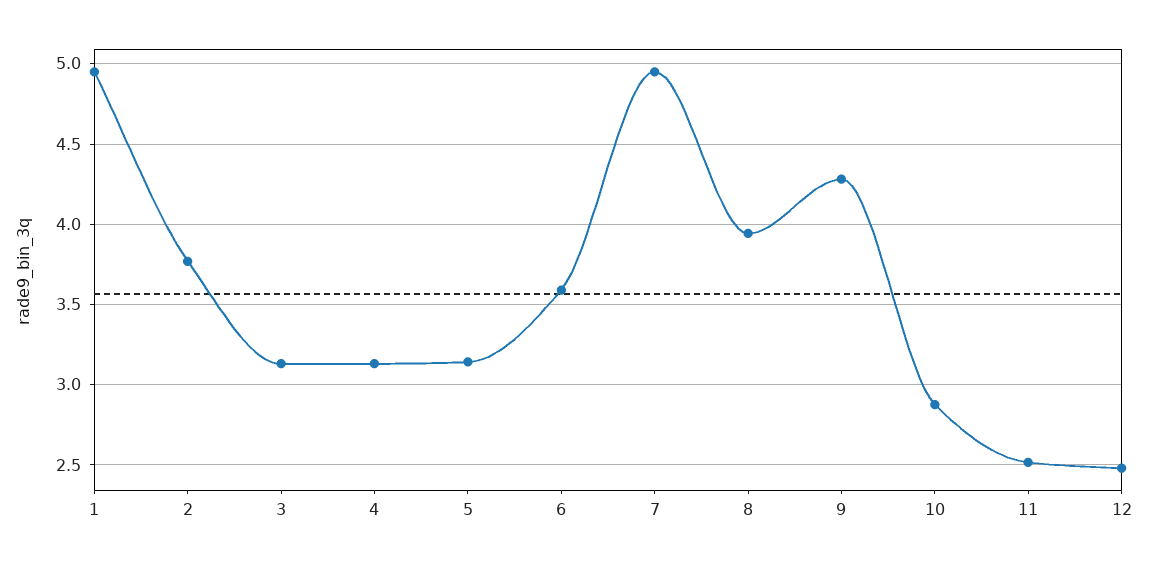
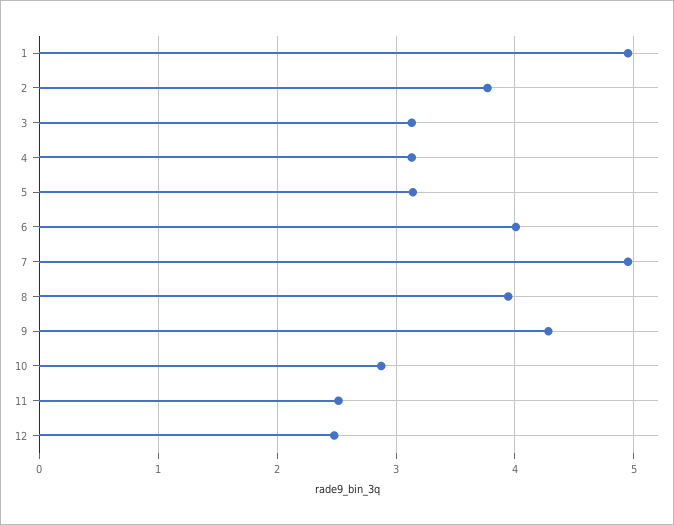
6: 3.6 -> 4

